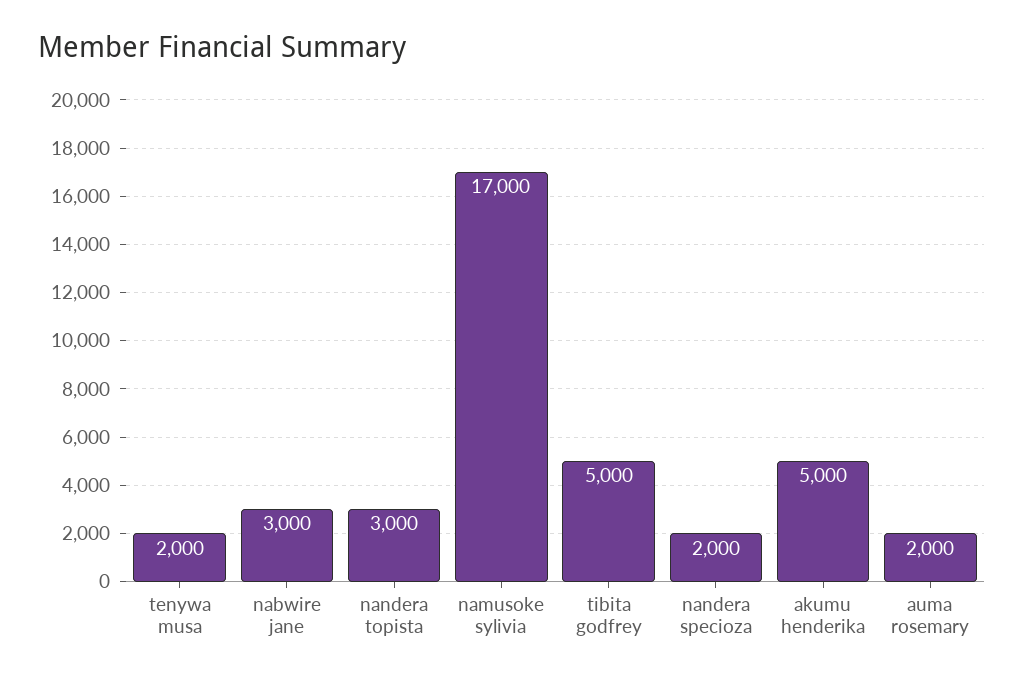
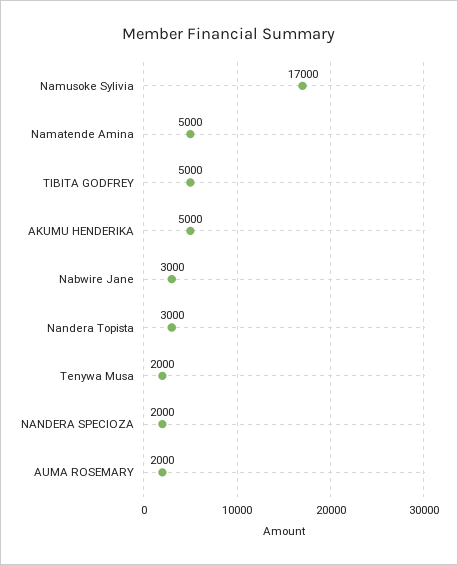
Namatende Amina: none -> 5000

